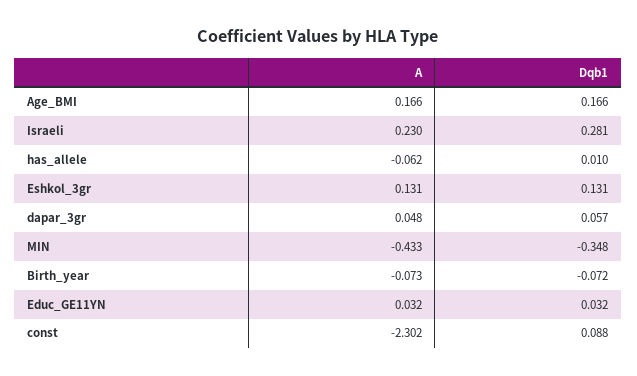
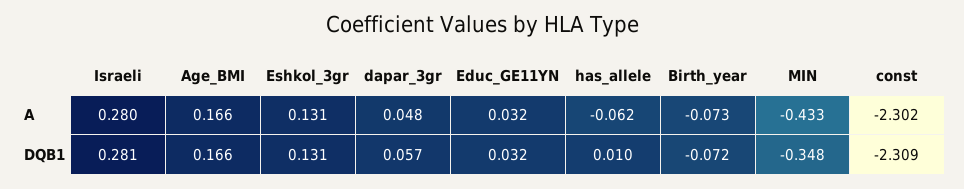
A, Israeli: 0.23 -> 0.28
Dqb1, const: 0.088 -> -2.309

